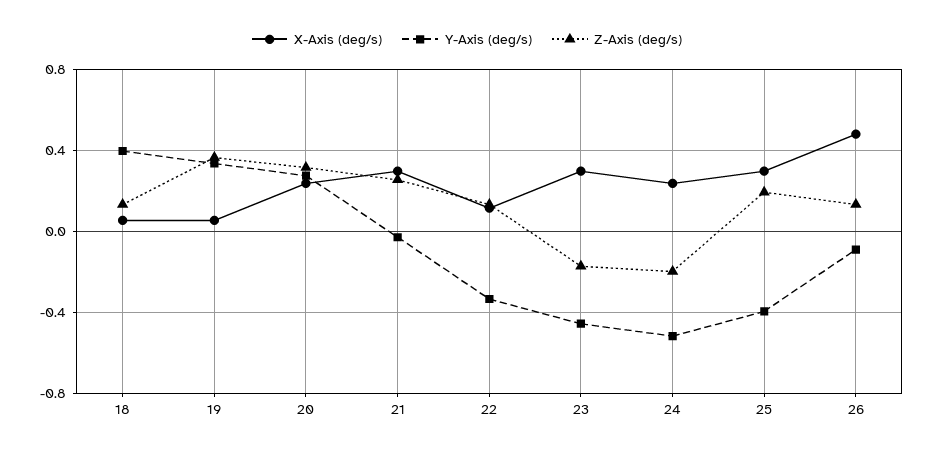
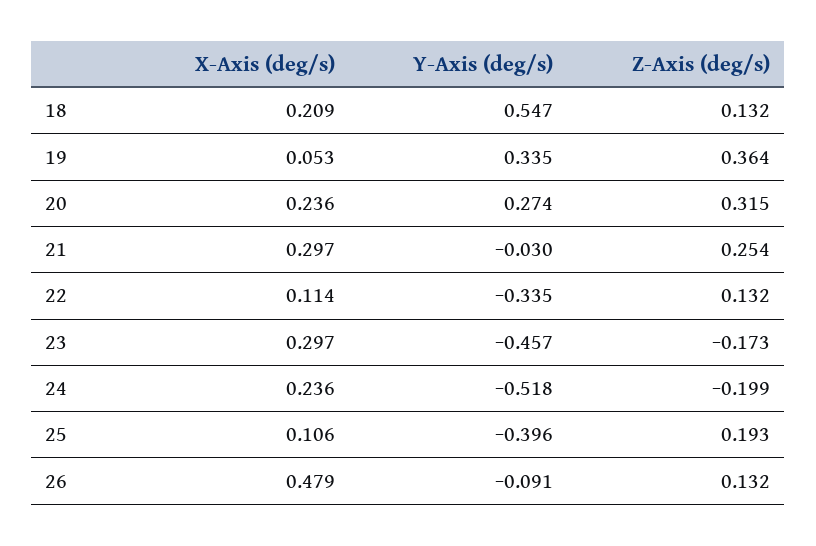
X-Axis (deg/s), 18: 0.05 -> 0.209
Y-Axis (deg/s), 18: 0.4 -> 0.547
X-Axis (deg/s), 25: 0.3 -> 0.106

